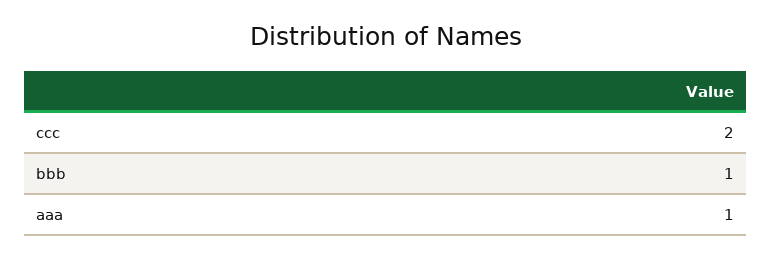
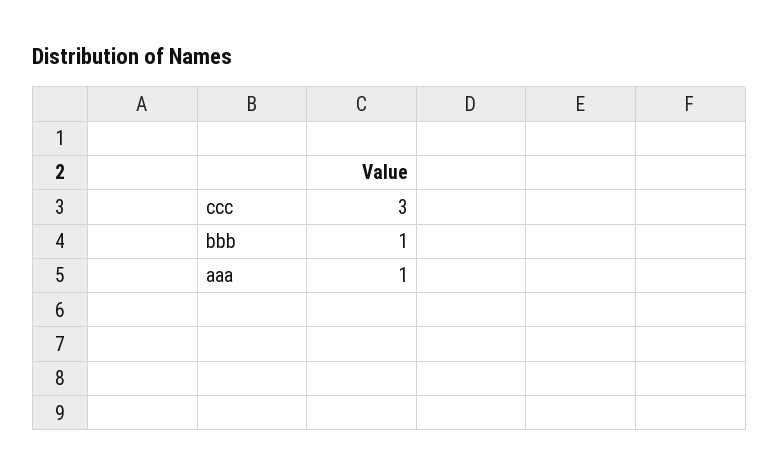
ccc: 2 -> 3

